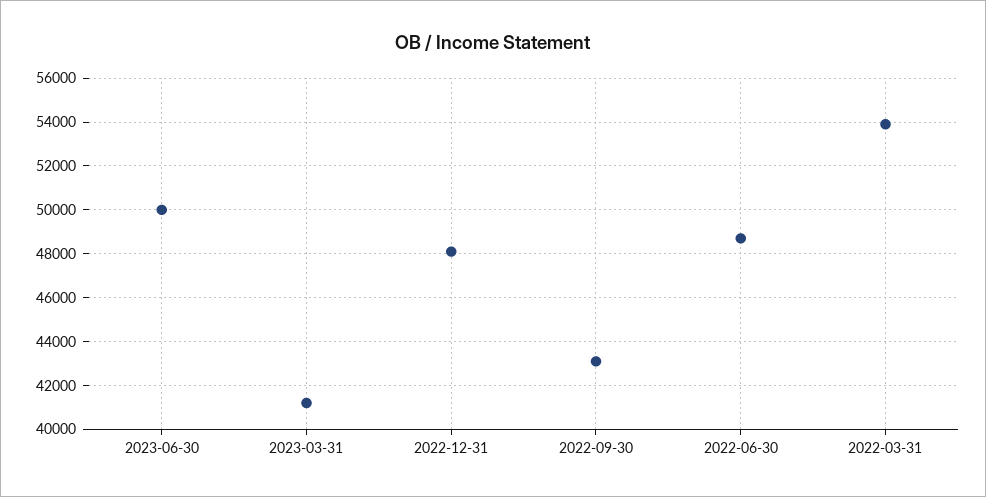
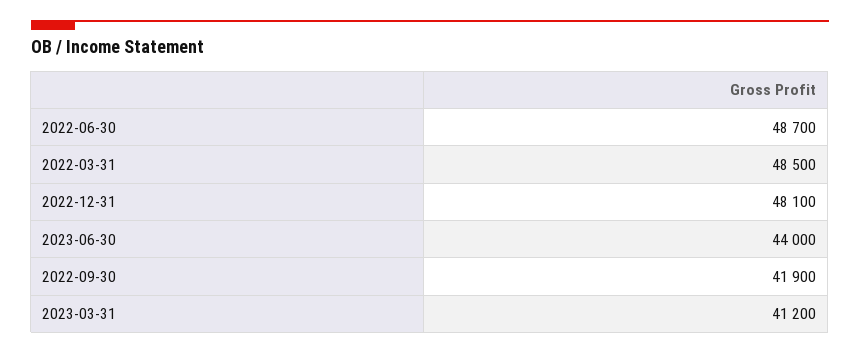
2023-06-30: 50000 -> 44000
2022-09-30: 43000 -> 41900
2022-03-31: 54000 -> 48500

